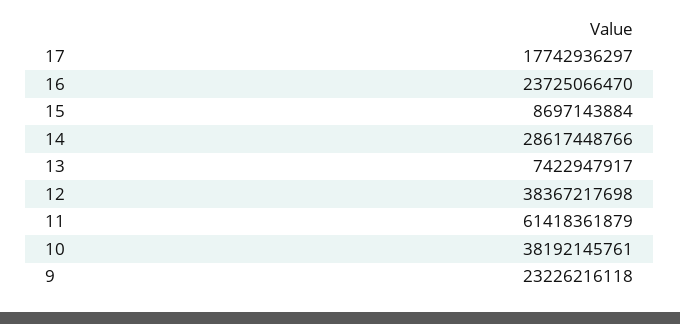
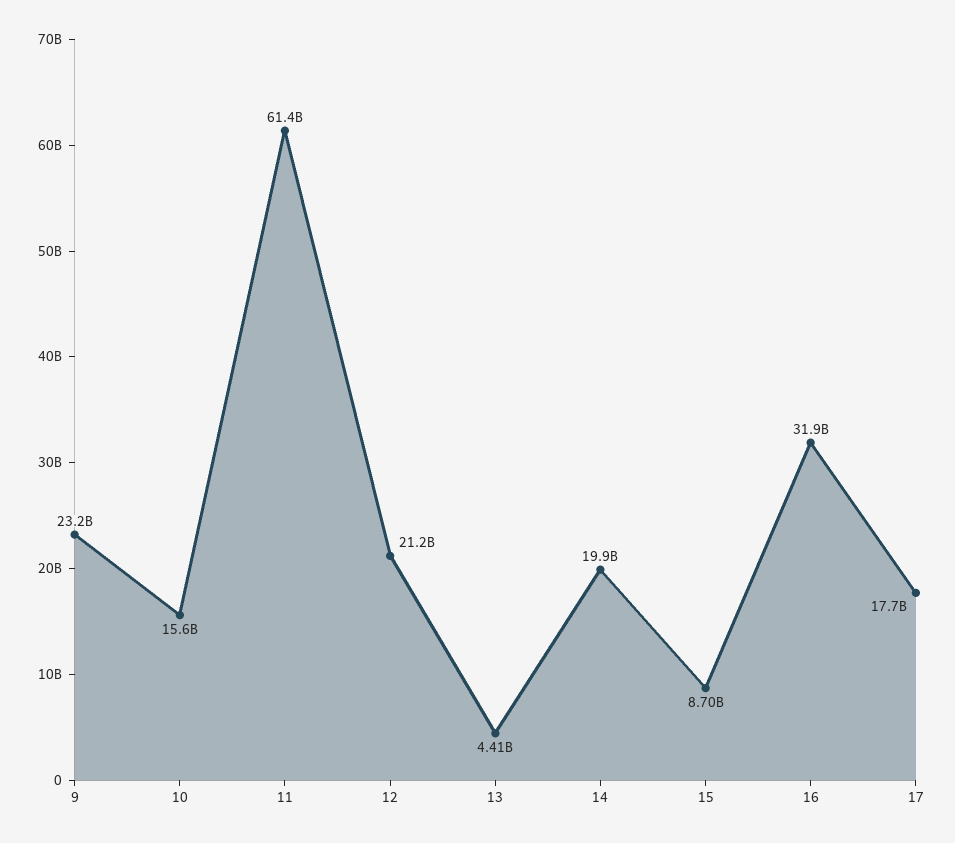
16: 23725066470 -> 31900000000
14: 28617448766 -> 19900000000
13: 7422947917 -> 4410000000
12: 38367217698 -> 21200000000
10: 38192145761 -> 15600000000

